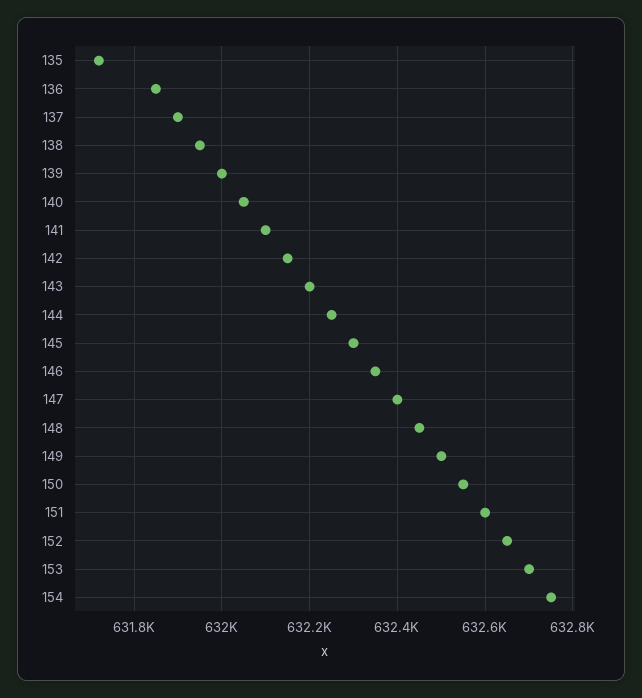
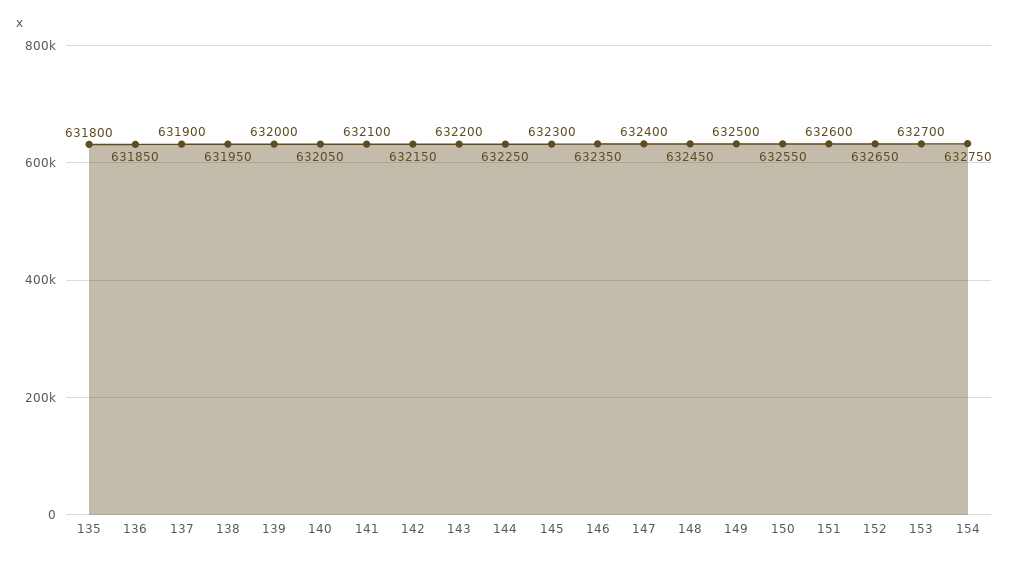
135: 631720 -> 631800

